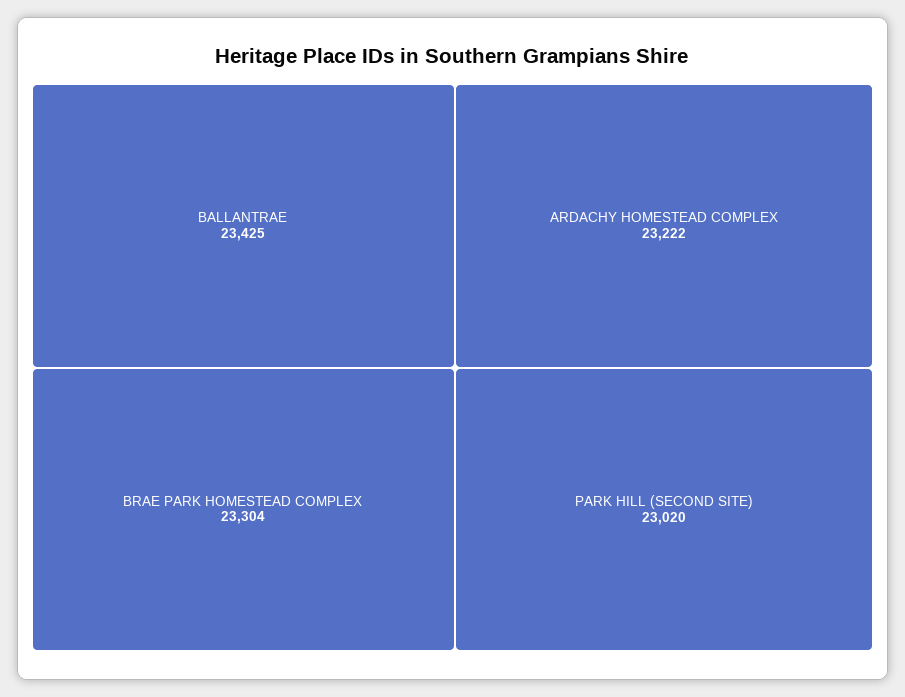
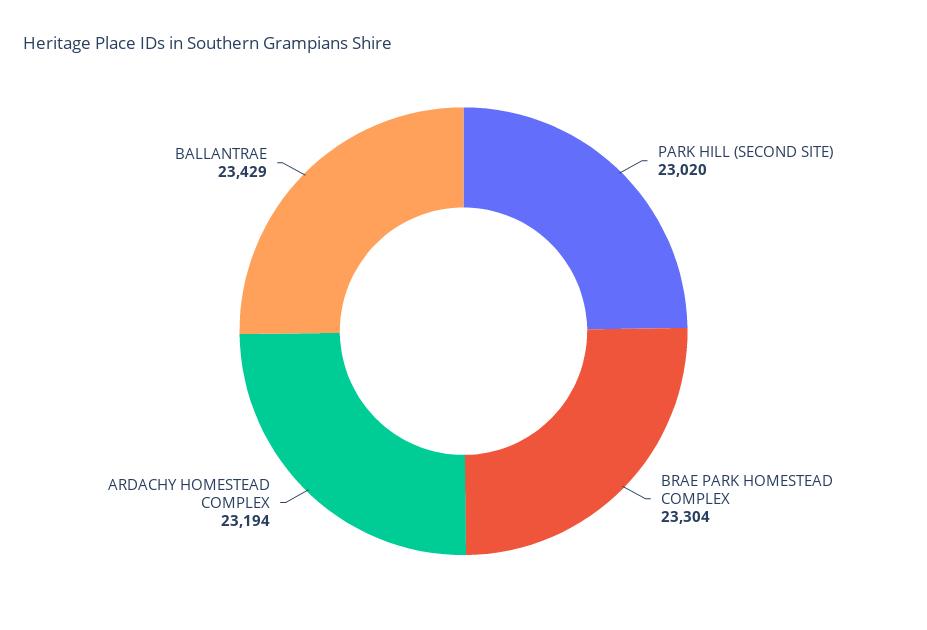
BALLANTRAE: 23425 -> 23429
ARDACHY HOMESTEAD COMPLEX: 23222 -> 23194

